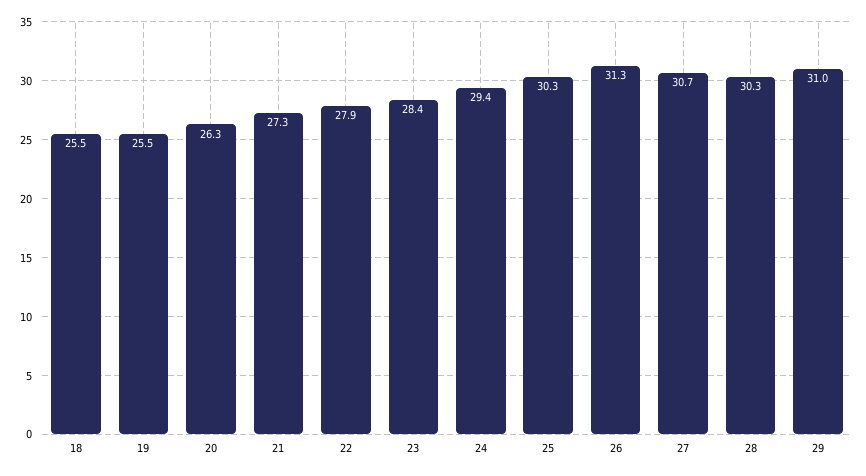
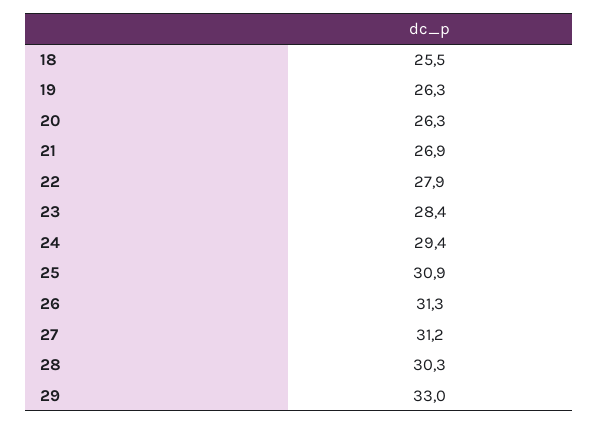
19: 25.5 -> 26.3
21: 27.3 -> 26.9
25: 30.3 -> 30.9
27: 30.7 -> 31.2
29: 31 -> 33

